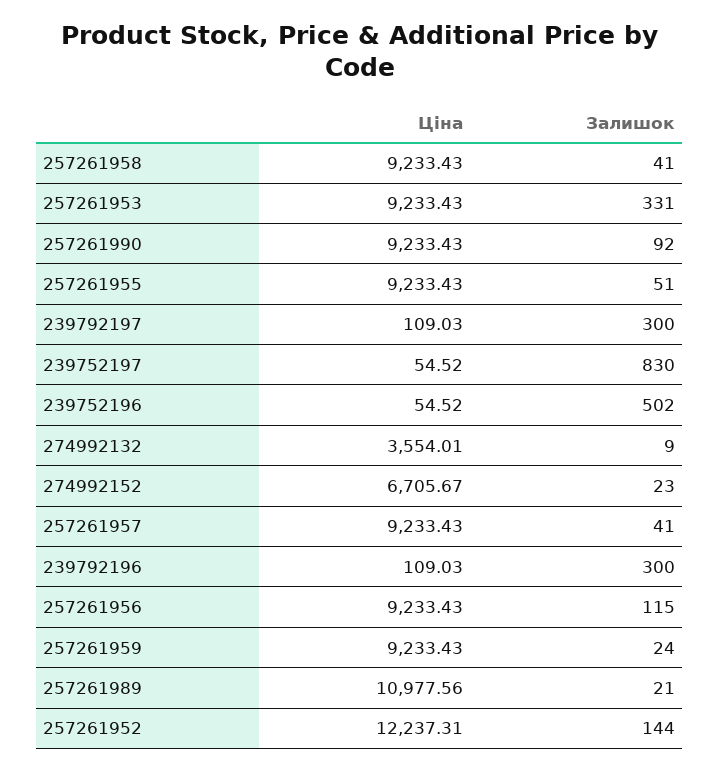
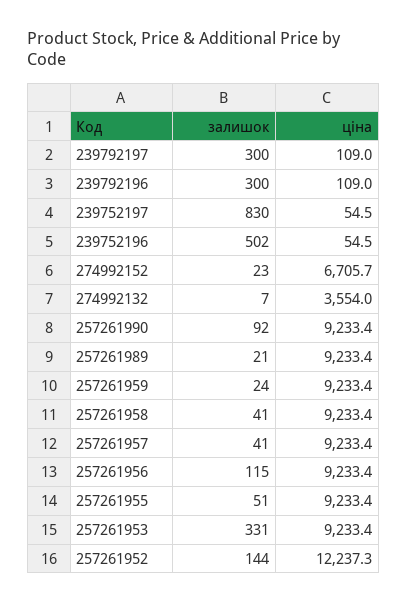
Залишок, 274992132: 9 -> 7
Ціна, 257261989: 10977.56 -> 9233.4

